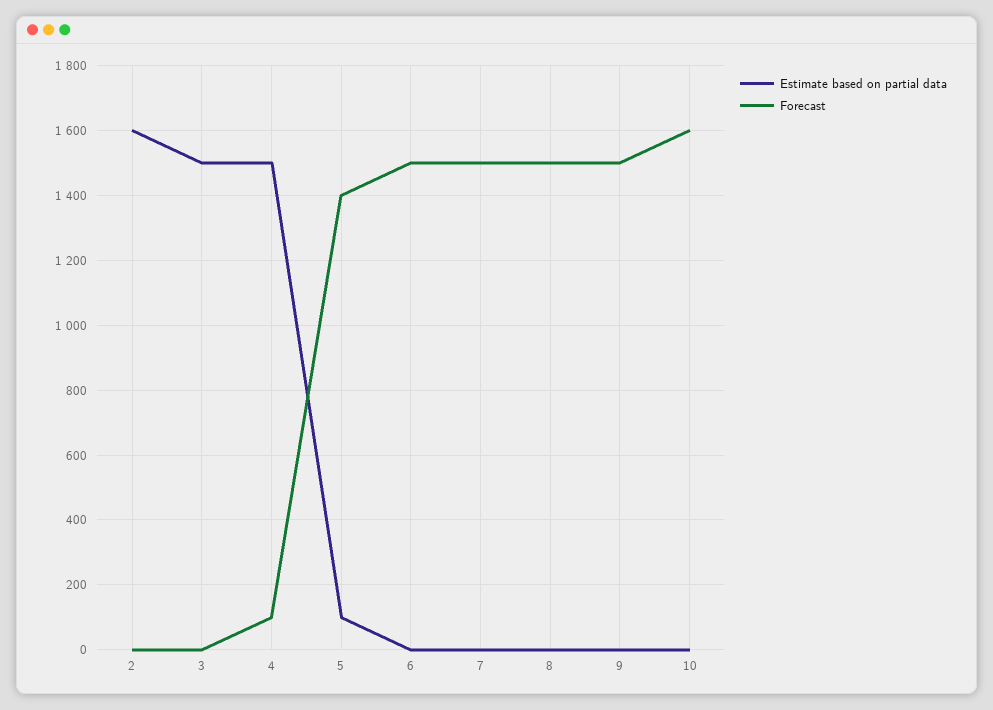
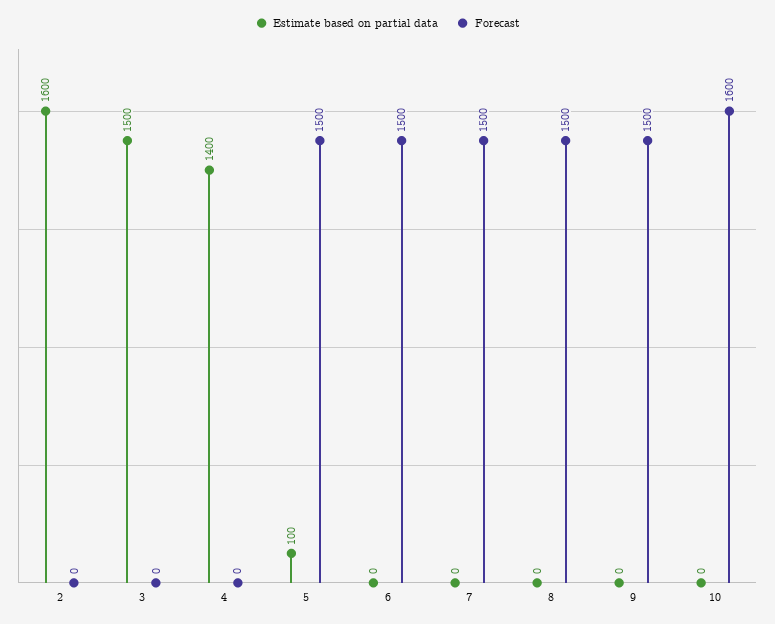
Estimate based on partial data, 4: 1500 -> 1400
Forecast, 4: 100 -> 0
Forecast, 5: 1400 -> 1500

